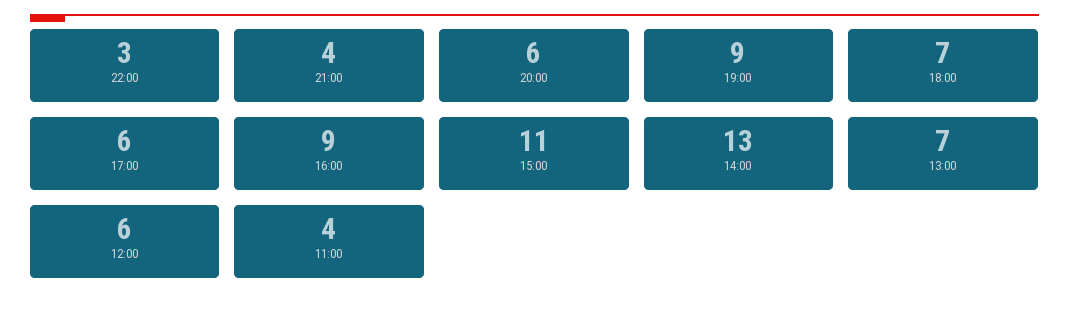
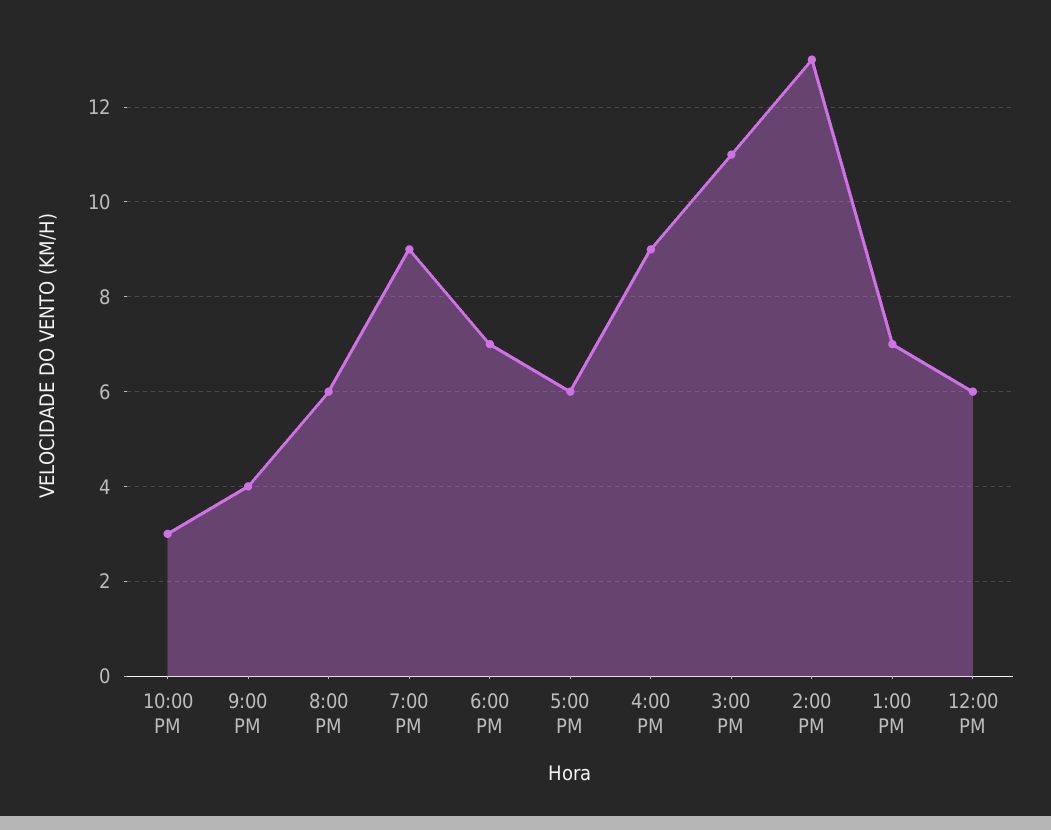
11:00: 4 -> none

